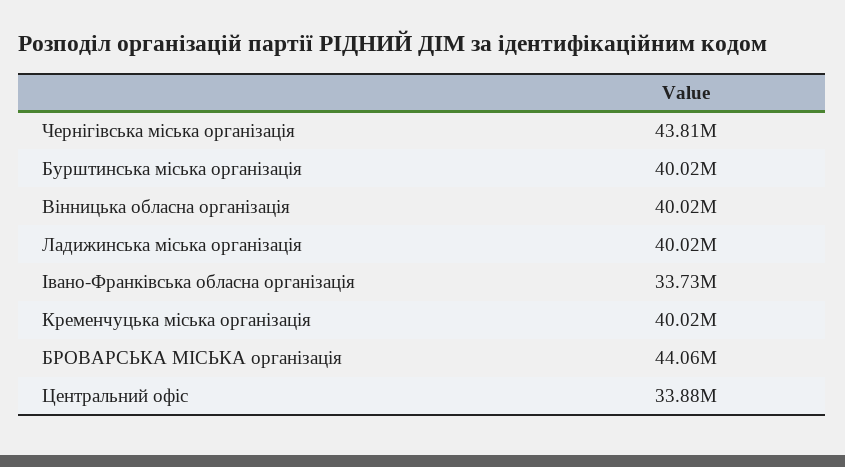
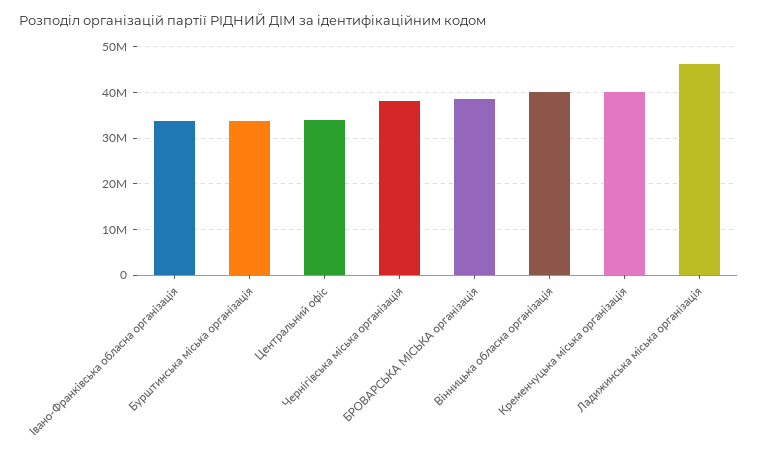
Чернігівська міська організація: 43810000 -> 38000000
Бурштинська міська організація: 40020000 -> 34000000
Ладижинська міська організація: 40020000 -> 46000000
БРОВАРСЬКА МІСЬКА організація: 44060000 -> 38000000

